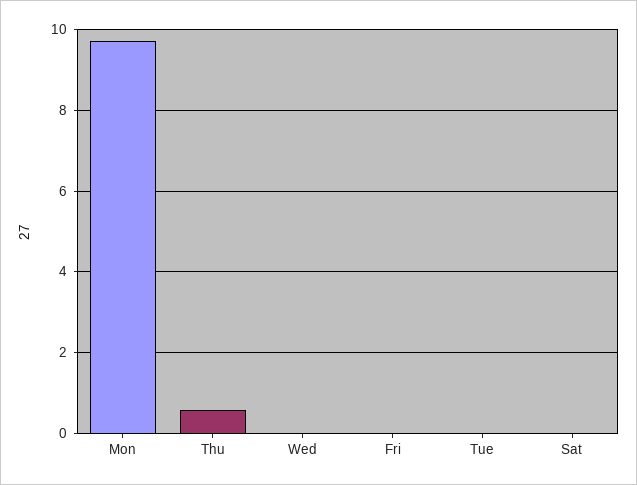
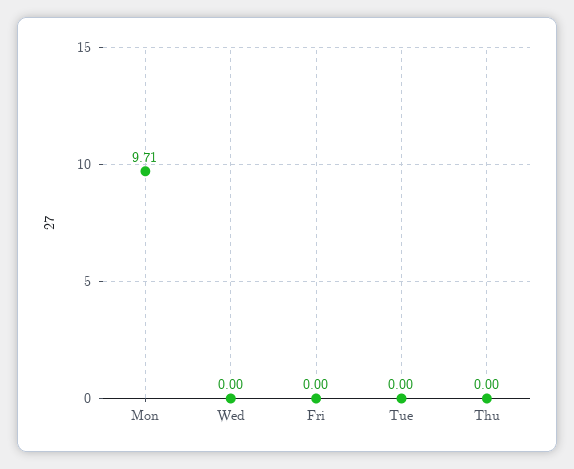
Thu: 0.6 -> 0
Sat: 0 -> none

